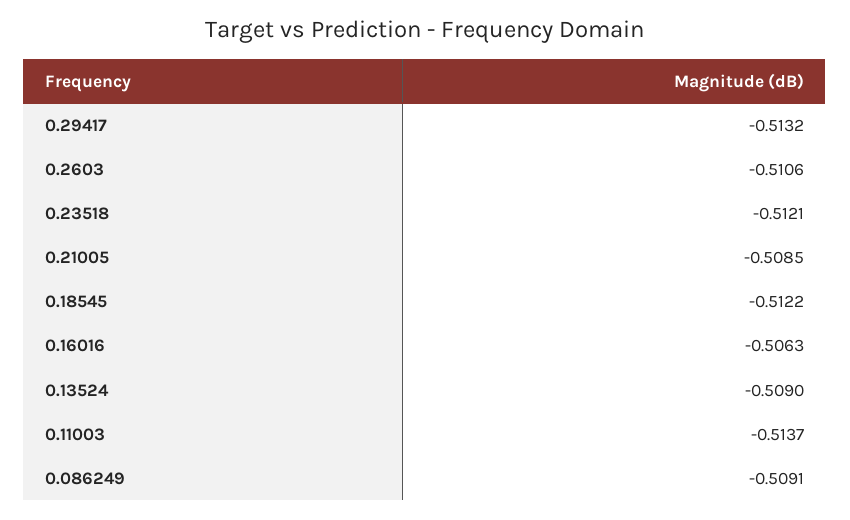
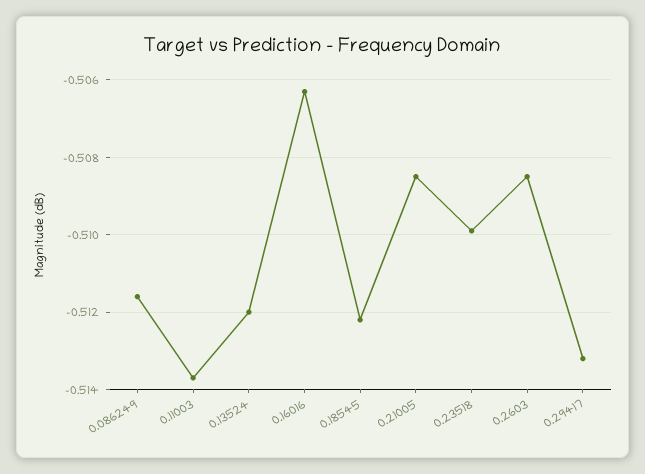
0.2603: -0.5106 -> -0.5085
0.23518: -0.5121 -> -0.51
0.13524: -0.509 -> -0.512
0.086249: -0.5091 -> -0.5115

